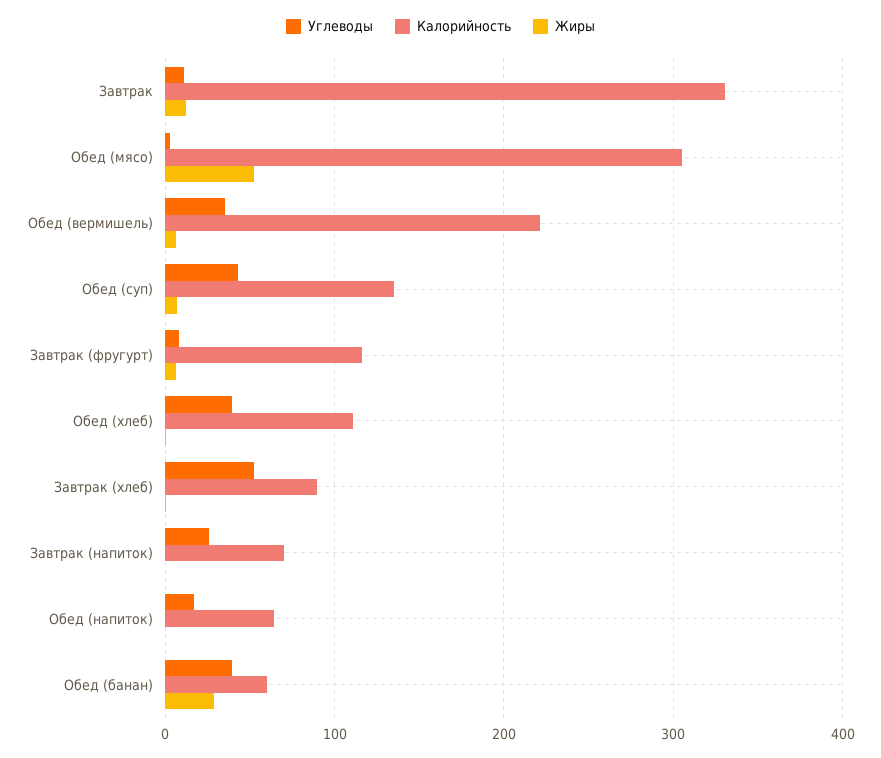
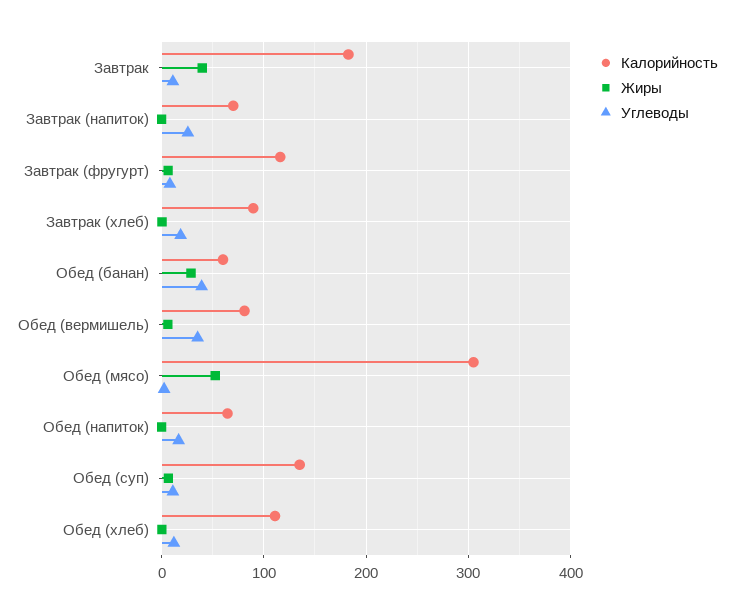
Калорийность, Завтрак: 330 -> 180
Жиры, Завтрак: 10 -> 40
Калорийность, Обед (вермишель): 220 -> 80
Углеводы, Обед (суп): 40 -> 10
Углеводы, Обед (хлеб): 40 -> 10
Углеводы, Завтрак (хлеб): 50 -> 20

